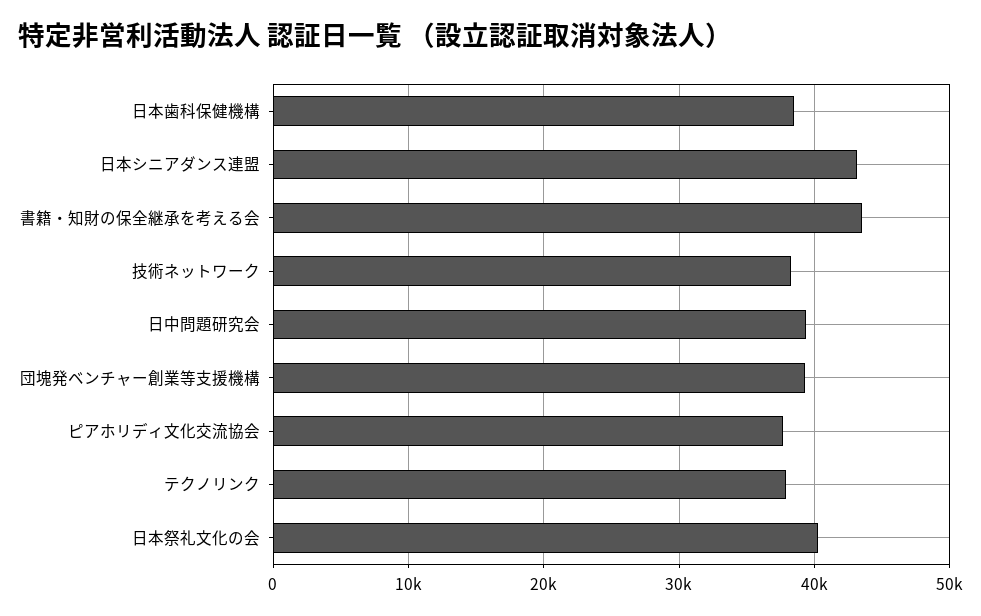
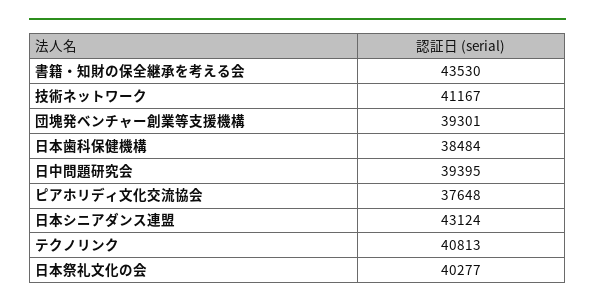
技術ネットワーク: 38000 -> 41167
テクノリンク: 38000 -> 40813

